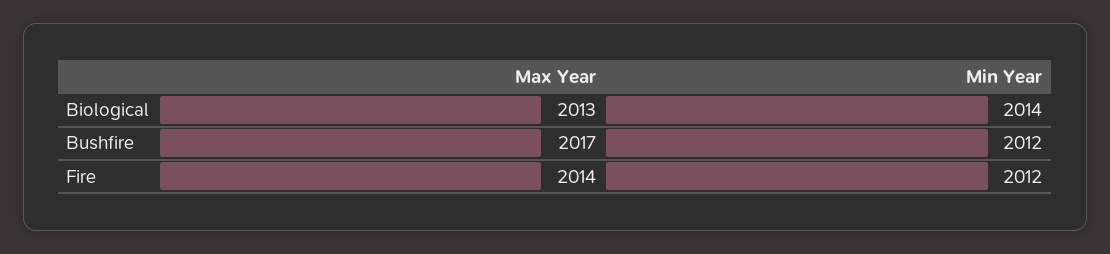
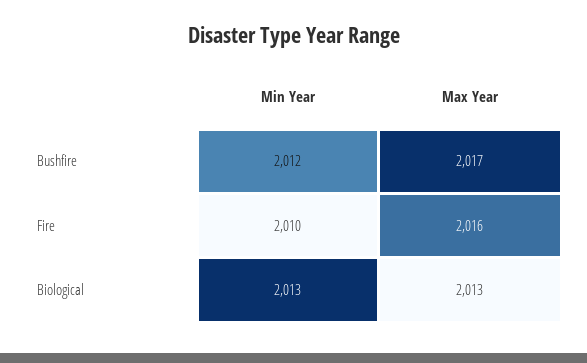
Min Year, Biological: 2014 -> 2013
Max Year, Fire: 2014 -> 2016
Min Year, Fire: 2012 -> 2010

